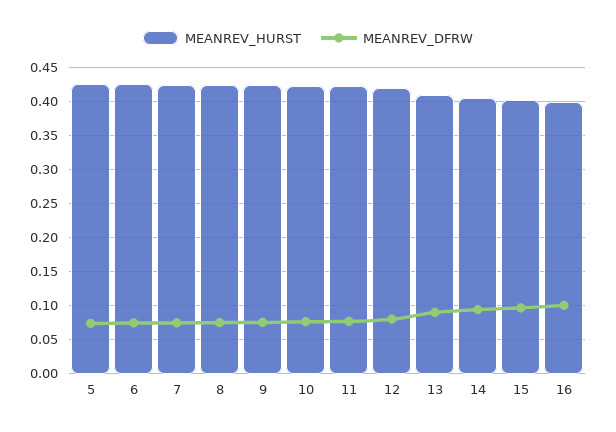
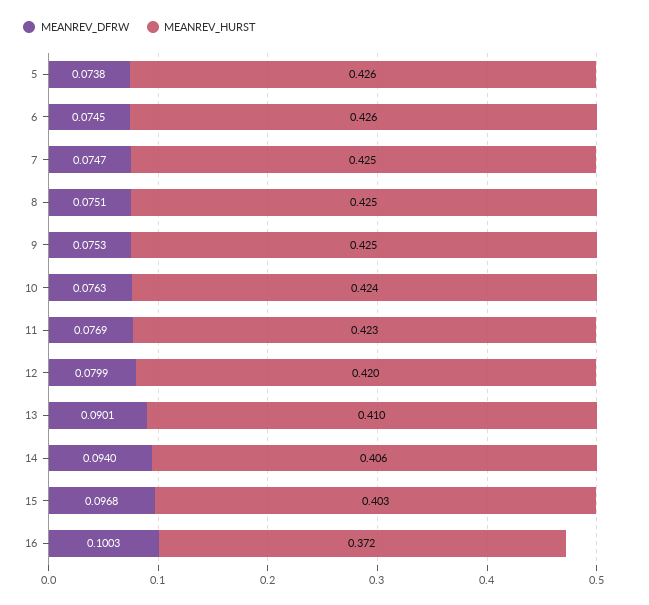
MEANREV_HURST, 16: 0.4 -> 0.372

